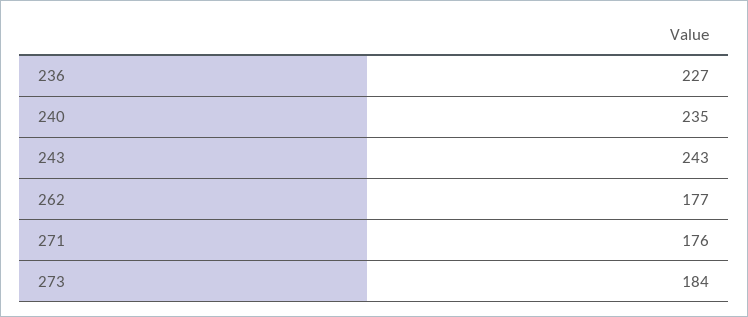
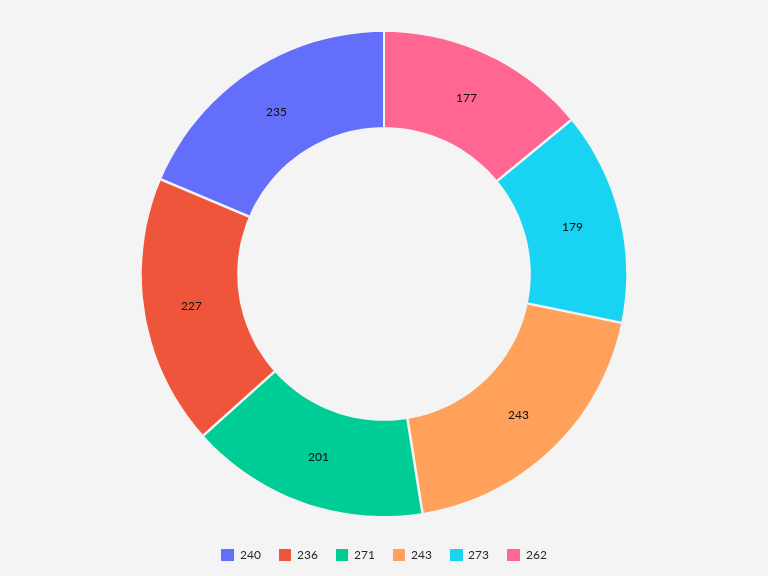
271: 176 -> 201
273: 184 -> 179

